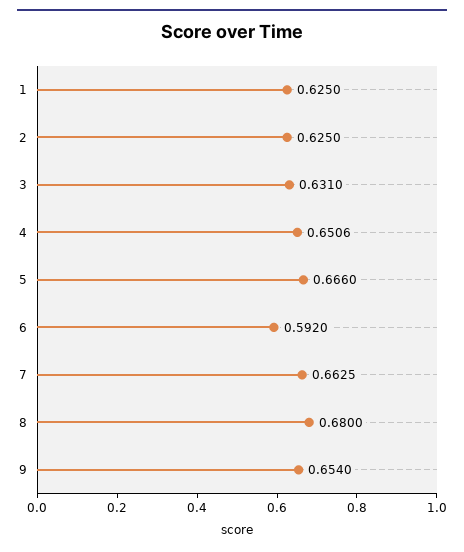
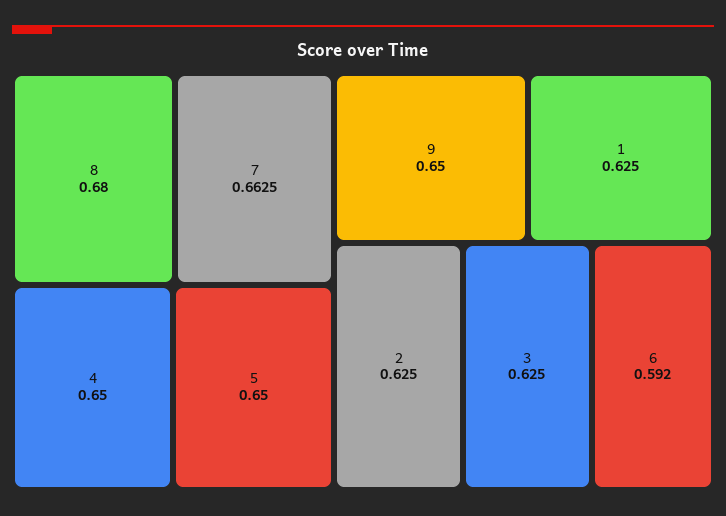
3: 0.631 -> 0.625
4: 0.6506 -> 0.65
5: 0.666 -> 0.65
9: 0.654 -> 0.65

